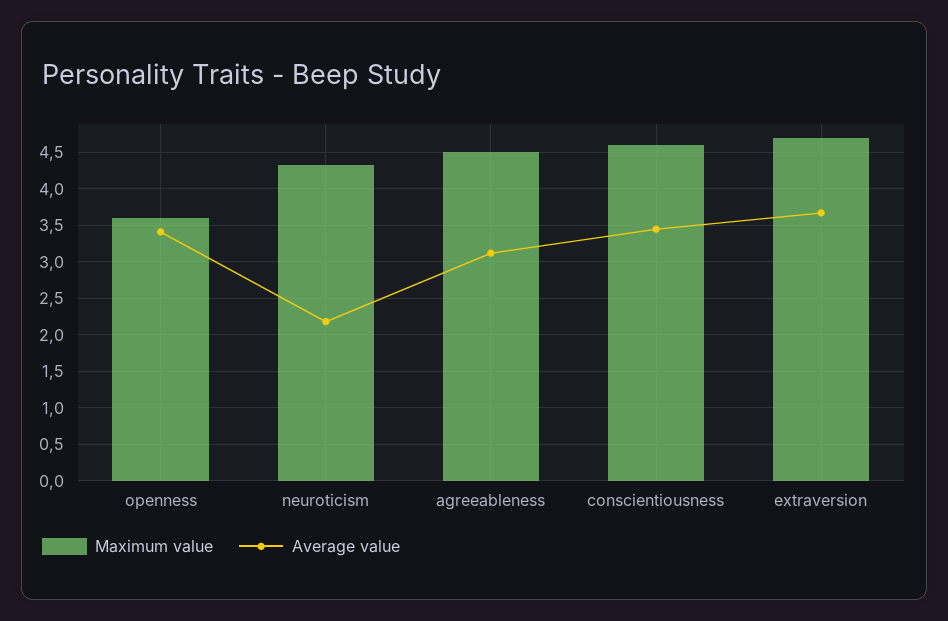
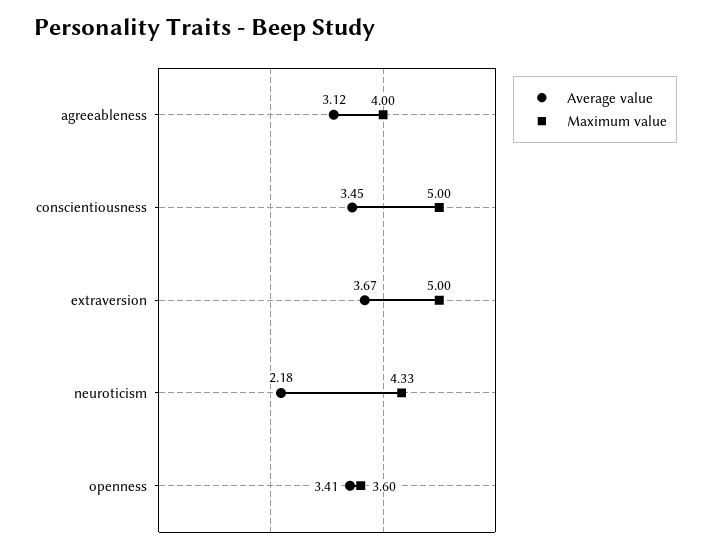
Maximum value, agreeableness: 4.5 -> 4
Maximum value, conscientiousness: 4.6 -> 5
Maximum value, extraversion: 4.7 -> 5

